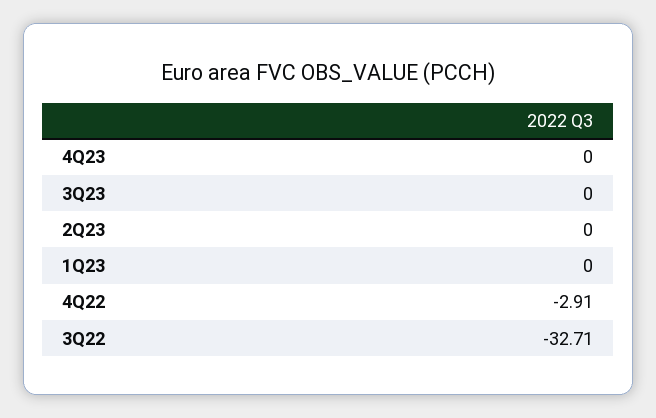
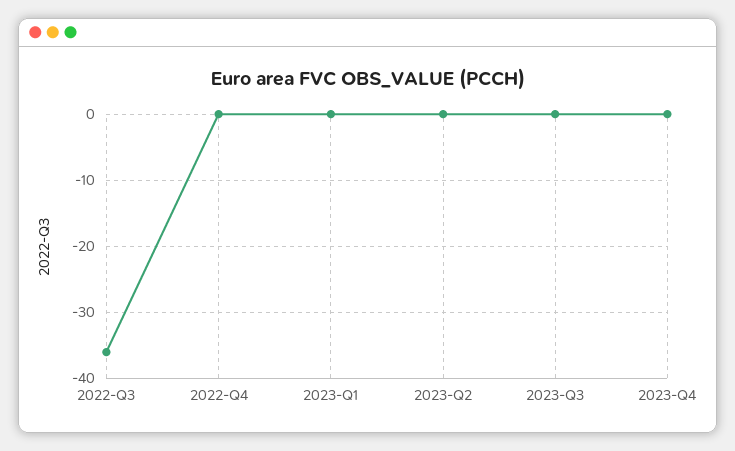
4Q22: -2.91 -> 0
3Q22: -32.71 -> -36

